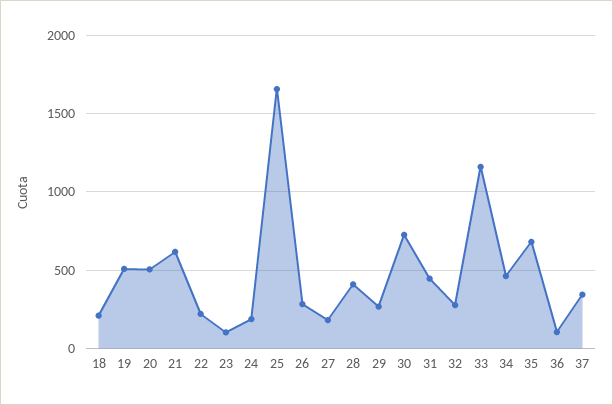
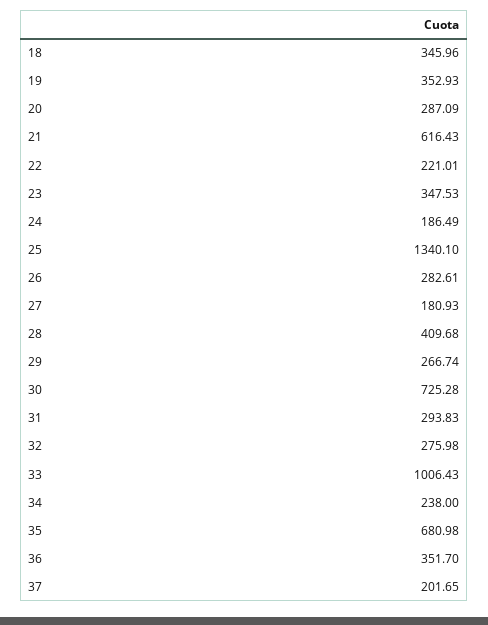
18: 200 -> 345.96
19: 500 -> 352.93
20: 500 -> 287.09
23: 100 -> 347.53
25: 1650 -> 1340.1
31: 450 -> 293.83
33: 1150 -> 1006.43
34: 450 -> 238
36: 100 -> 351.7
37: 350 -> 201.65

